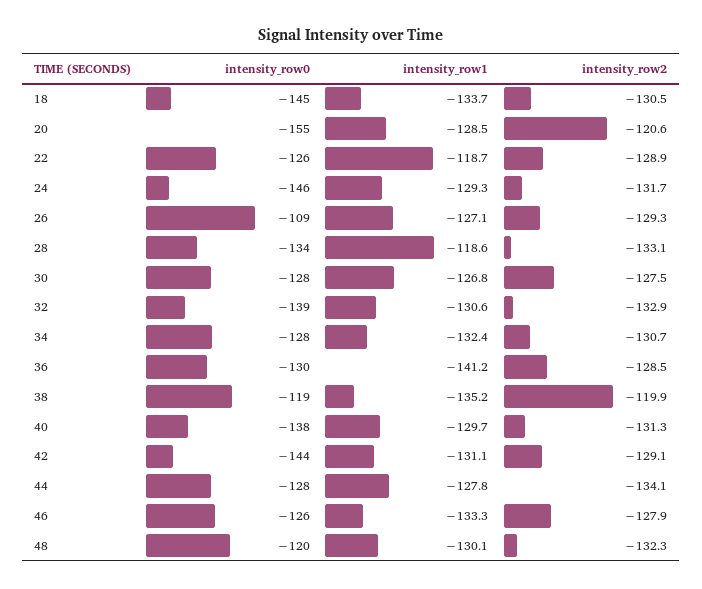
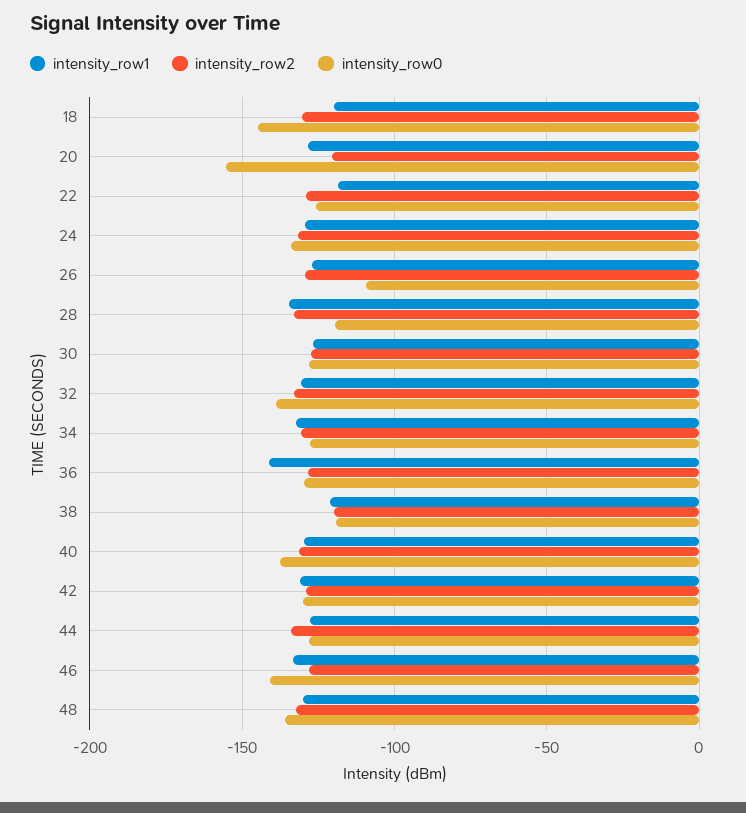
intensity_row1, 18: -133.7 -> -120
intensity_row0, 24: -146 -> -135
intensity_row0, 28: -134 -> -120
intensity_row1, 28: -118.6 -> -135
intensity_row1, 38: -135.2 -> -120
intensity_row0, 42: -144 -> -130
intensity_row0, 46: -126 -> -140
intensity_row0, 48: -120 -> -135

